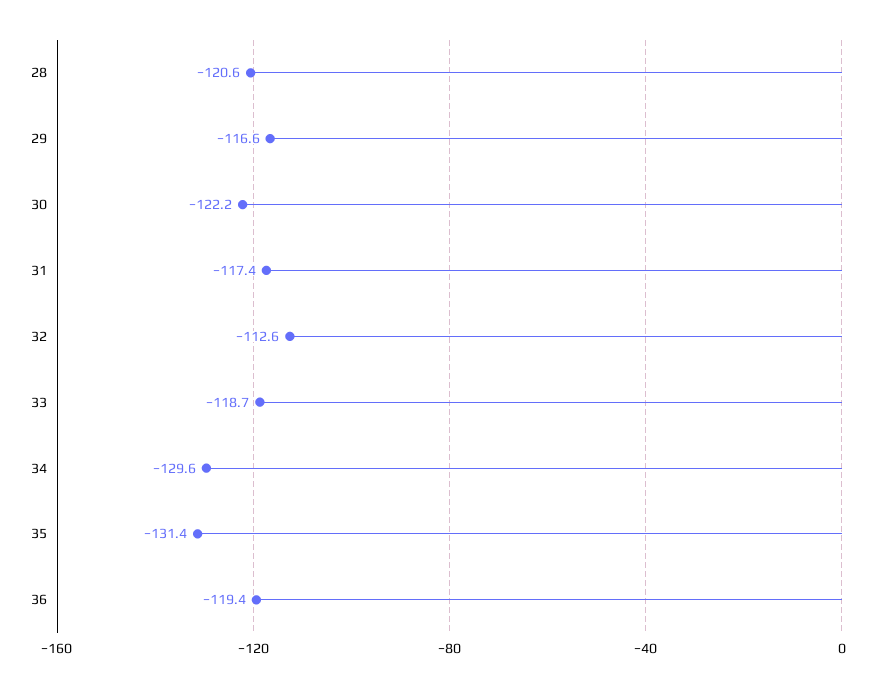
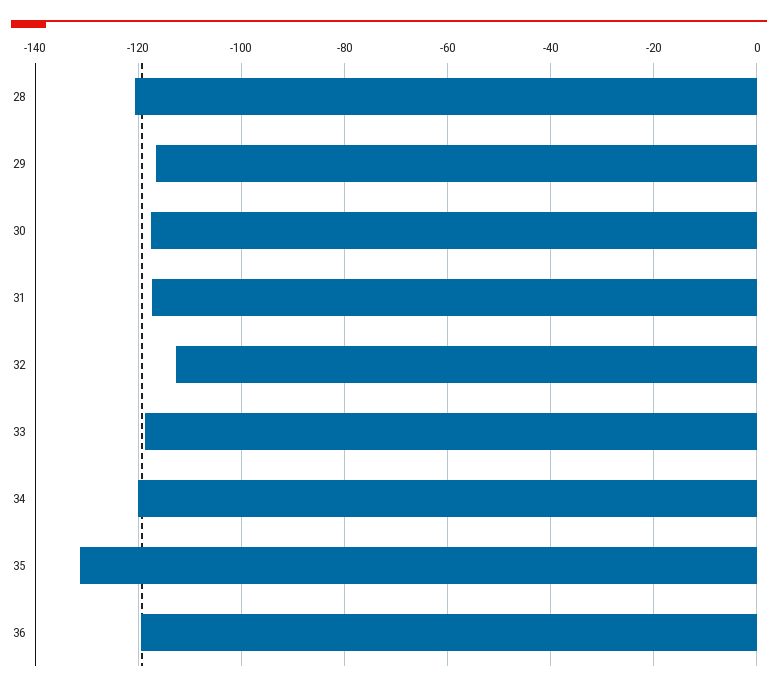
30: -122.2 -> -118
34: -129.6 -> -120

